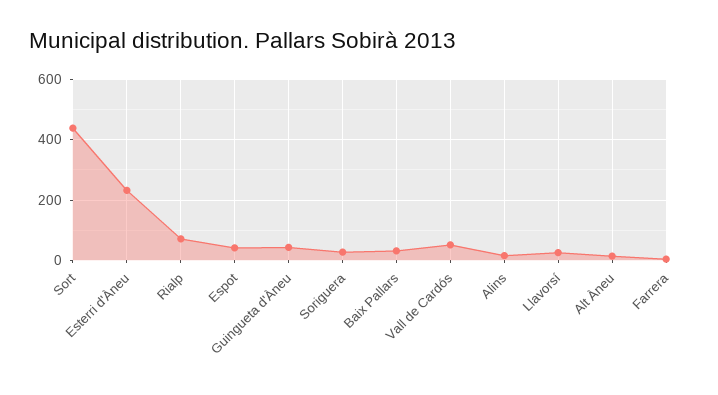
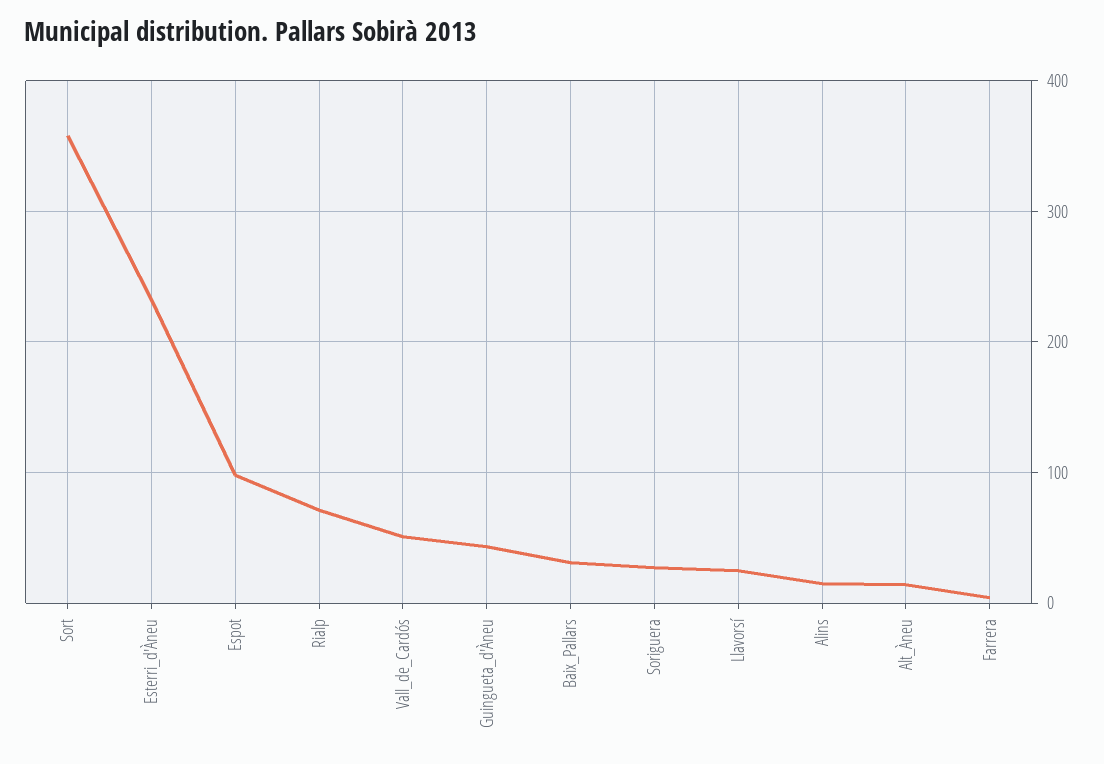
Sort: 440 -> 360
Espot: 40 -> 100

